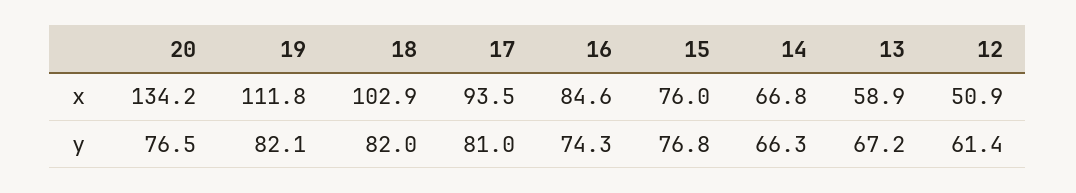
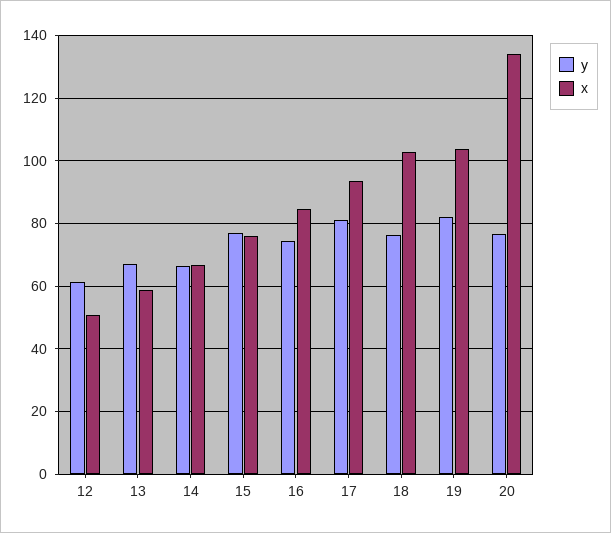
x, 19: 111.8 -> 104
y, 18: 82 -> 76

